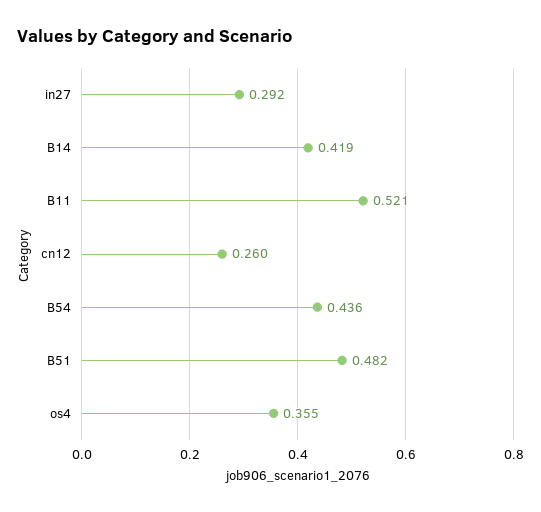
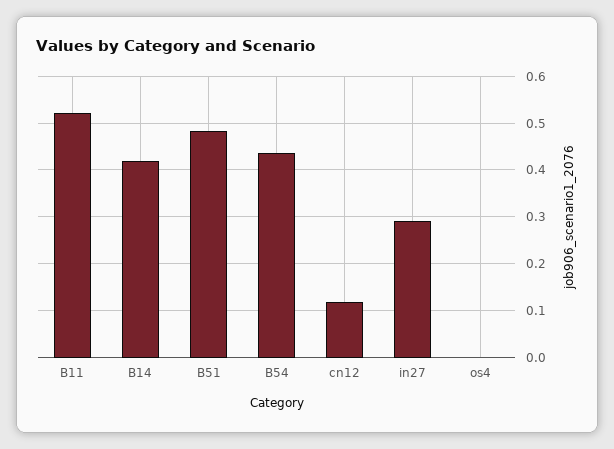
cn12: 0.26 -> 0.12
os4: 0.355 -> 0

